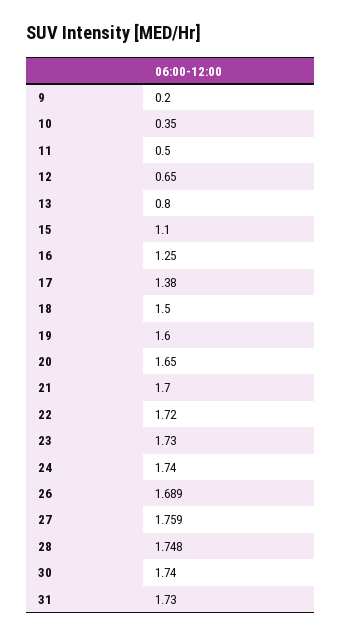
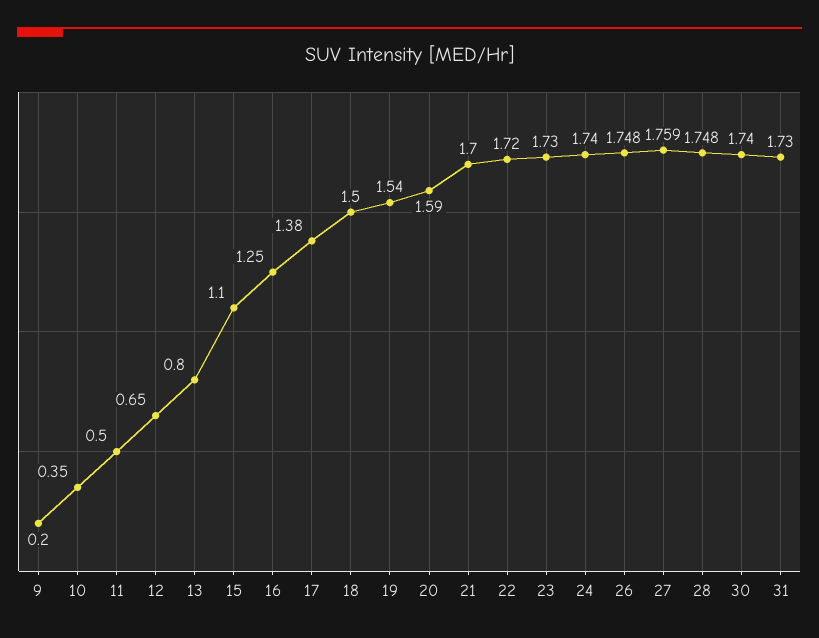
19: 1.6 -> 1.54
20: 1.65 -> 1.59
26: 1.689 -> 1.748

